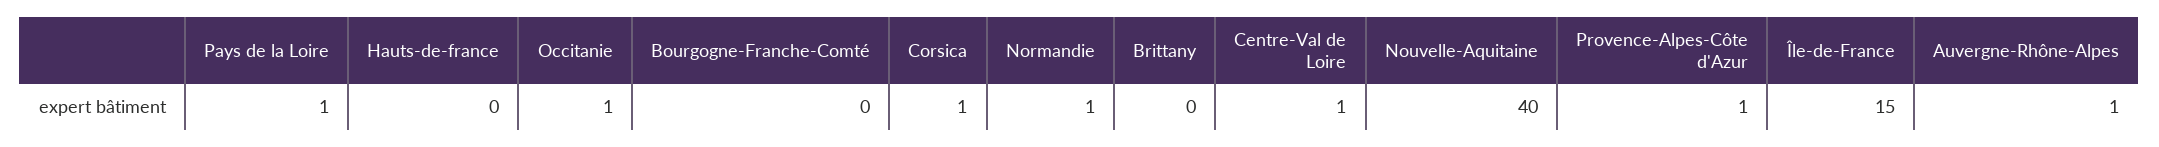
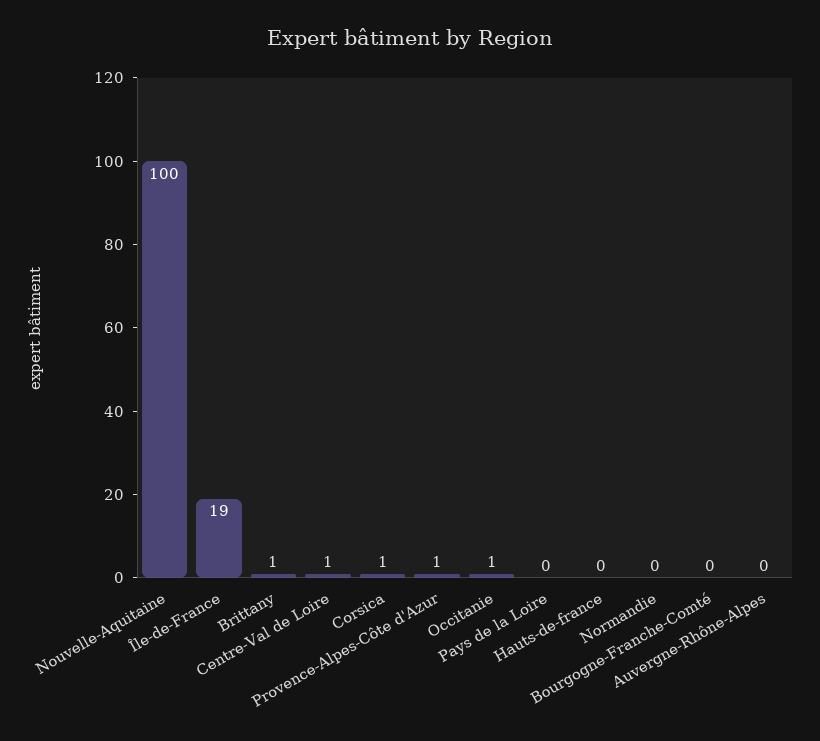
Pays de la Loire: 1 -> 0
Normandie: 1 -> 0
Brittany: 0 -> 1
Nouvelle-Aquitaine: 40 -> 100
Île-de-France: 15 -> 19
Auvergne-Rhône-Alpes: 1 -> 0

